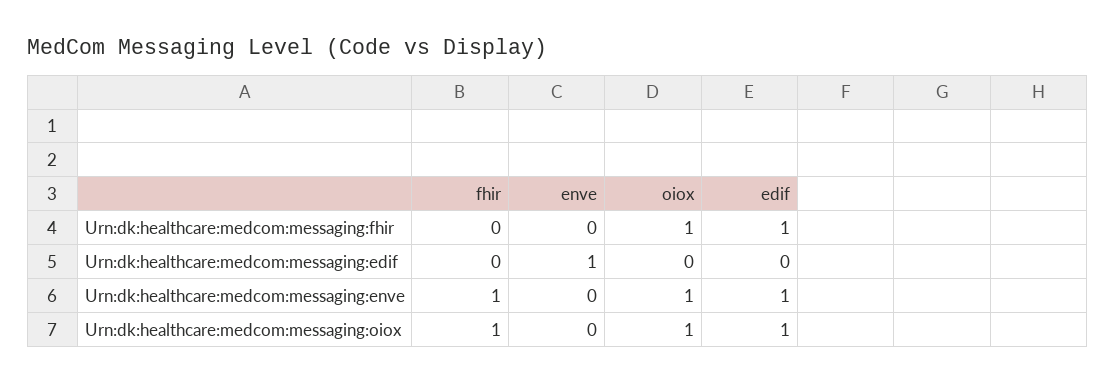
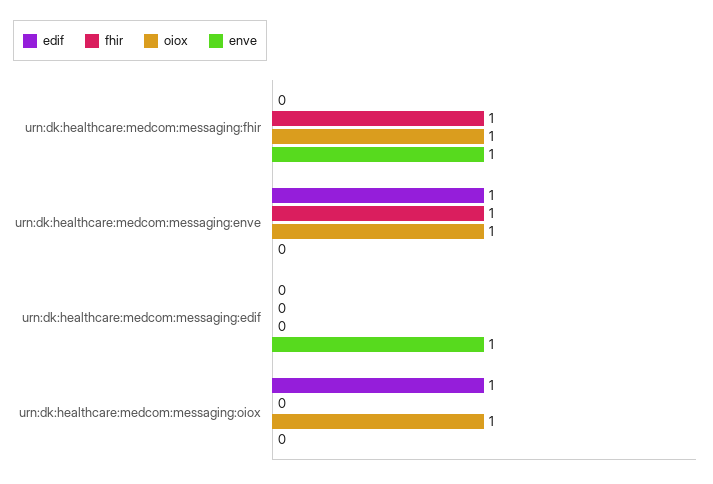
fhir, Urn:dk:healthcare:medcom:messaging:fhir: 0 -> 1
enve, Urn:dk:healthcare:medcom:messaging:fhir: 0 -> 1
edif, Urn:dk:healthcare:medcom:messaging:fhir: 1 -> 0
fhir, Urn:dk:healthcare:medcom:messaging:oiox: 1 -> 0

